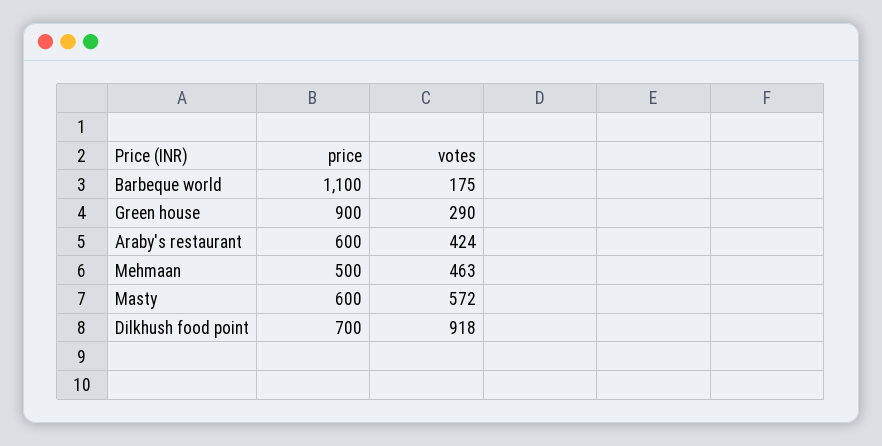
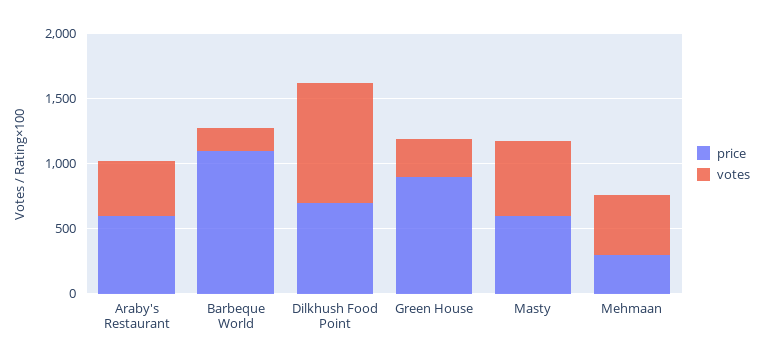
price, Mehmaan: 500 -> 300

